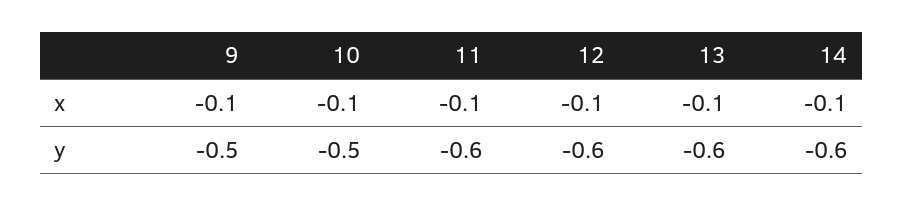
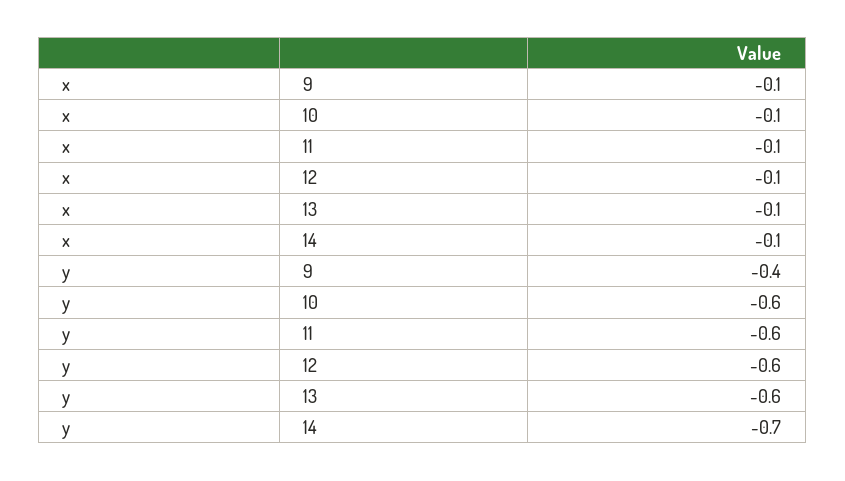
9, y: -0.5 -> -0.4
10, y: -0.5 -> -0.6
14, y: -0.6 -> -0.7

